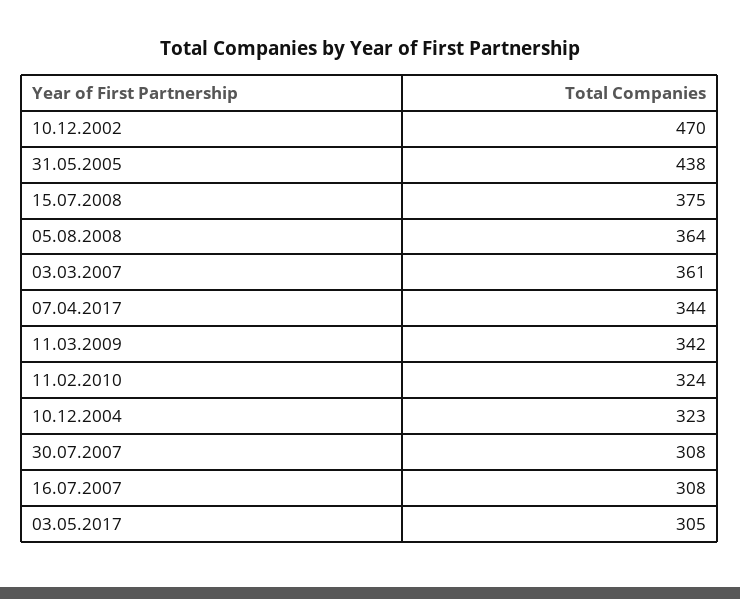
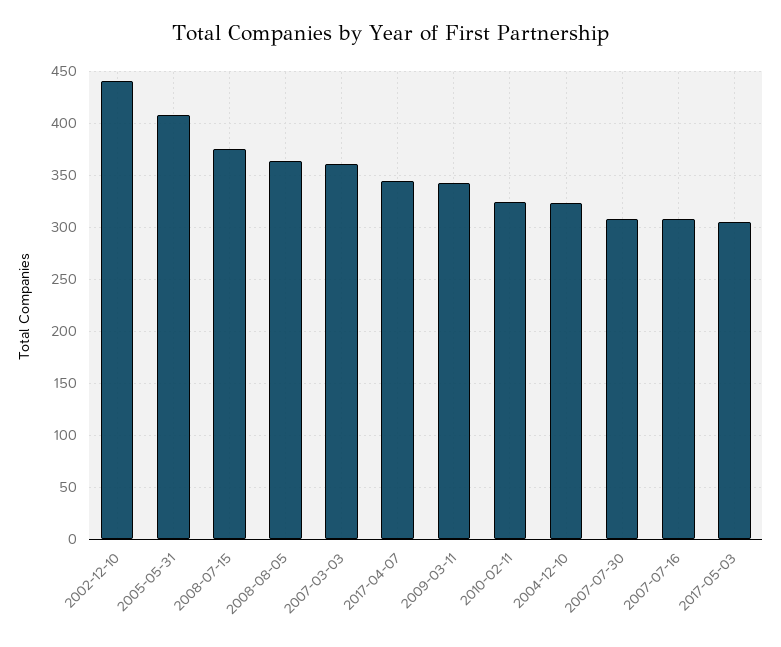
10.12.2002: 470 -> 440
31.05.2005: 438 -> 410

